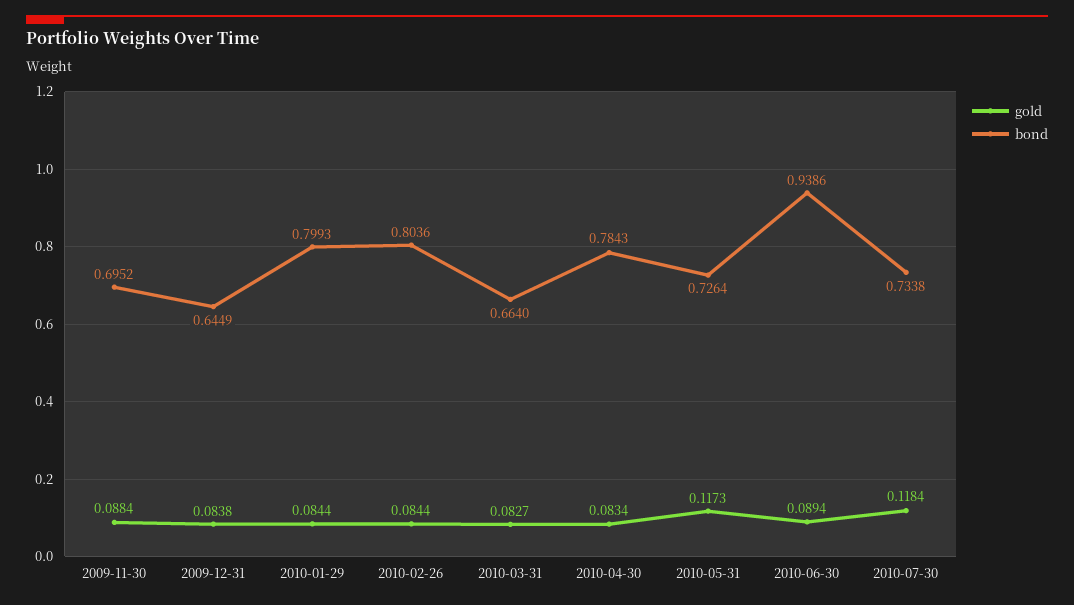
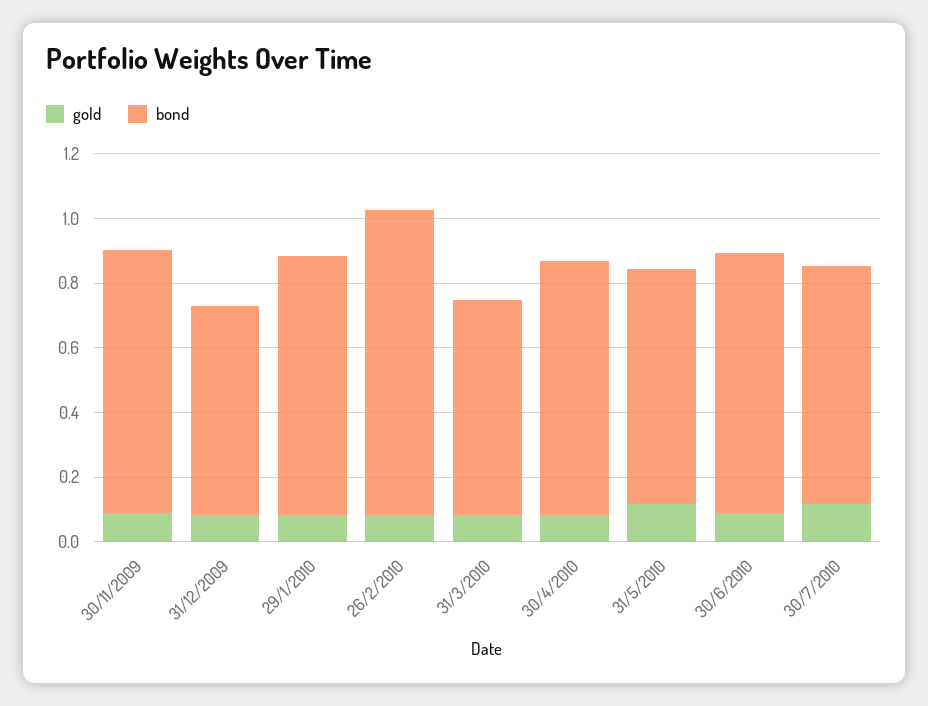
bond, 2009-11-30: 0.6952 -> 0.8
bond, 2010-02-26: 0.8036 -> 0.95
bond, 2010-06-30: 0.9386 -> 0.8

